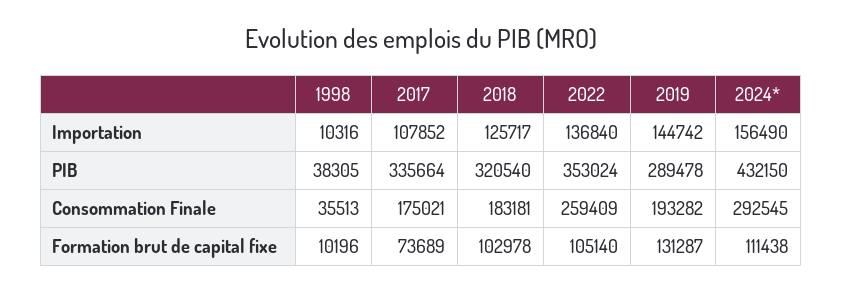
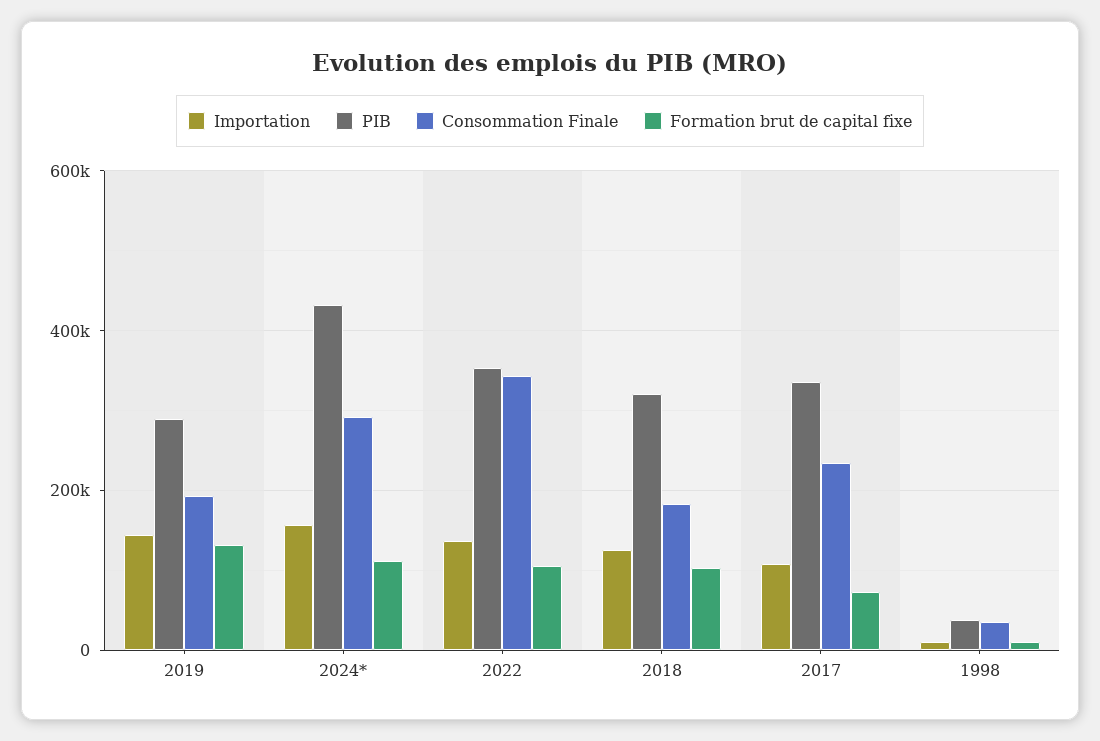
Consommation Finale, 2017: 175021 -> 240000
Consommation Finale, 2022: 259409 -> 340000

